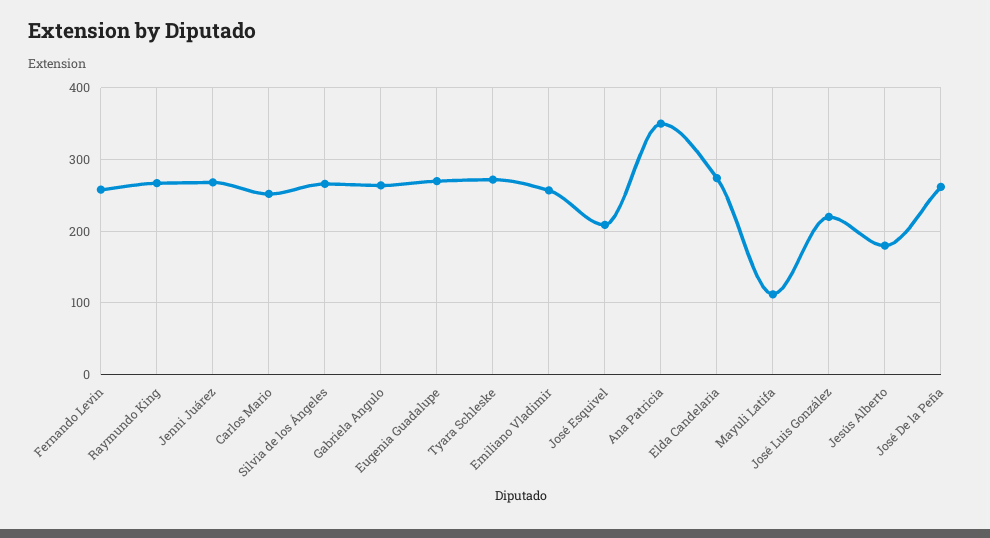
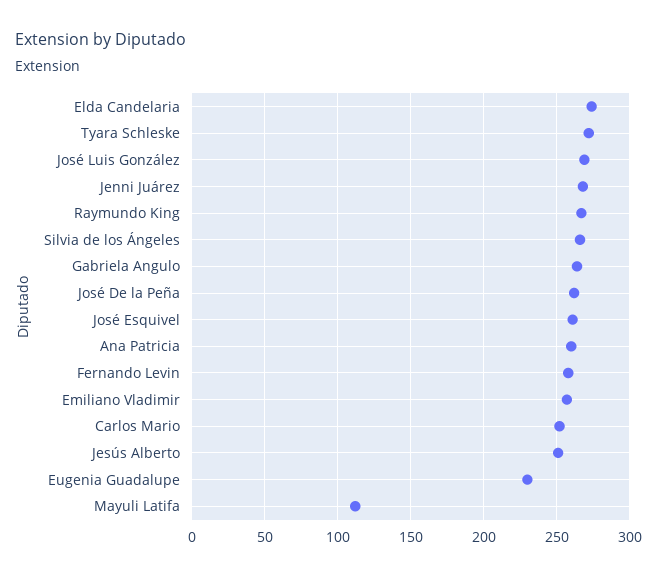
Eugenia Guadalupe: 270 -> 230
José Esquivel: 210 -> 260
Ana Patricia: 350 -> 260
José Luis González: 220 -> 270
Jesús Alberto: 180 -> 250

